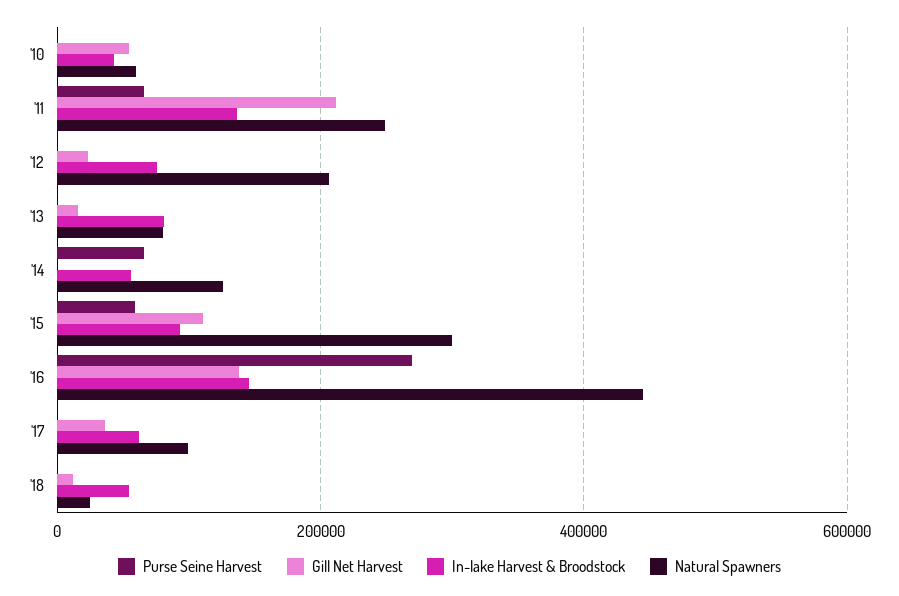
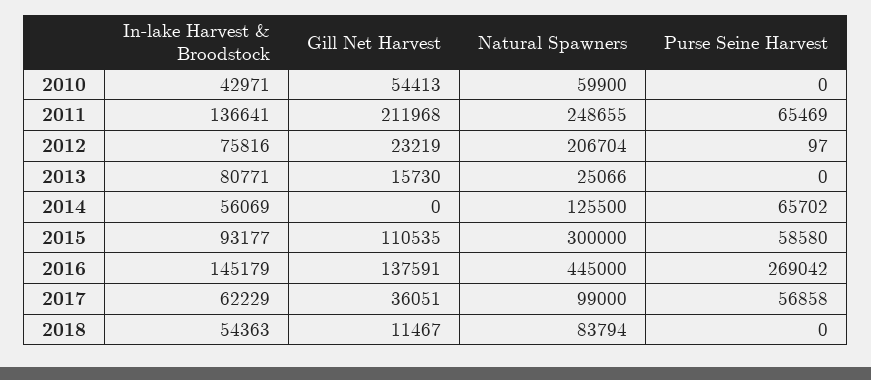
Natural Spawners, '13: 80000 -> 25066
Purse Seine Harvest, '17: 0 -> 56858
Natural Spawners, '18: 20000 -> 83794

